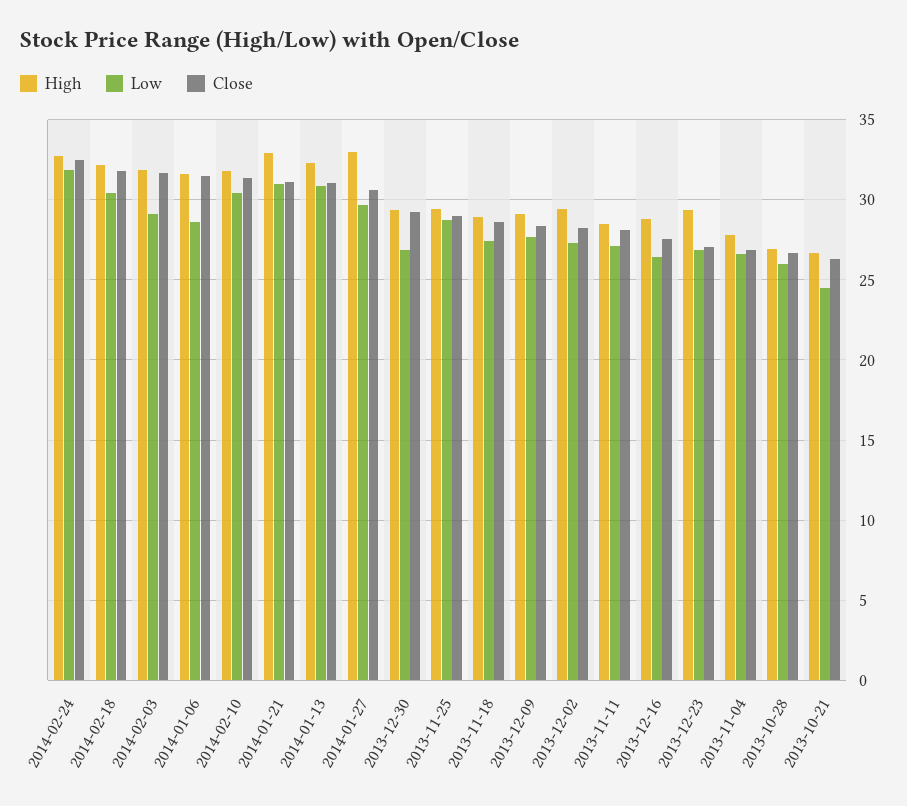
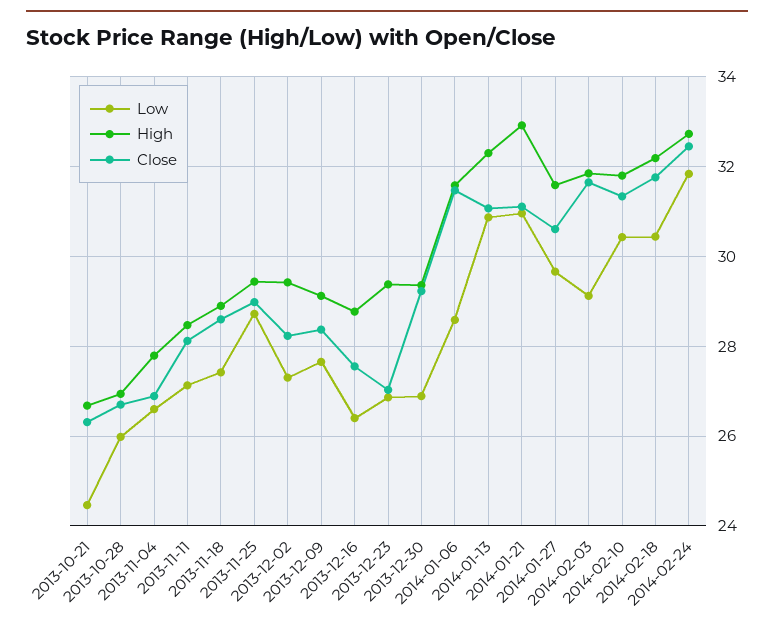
High, 2014-01-27: 33 -> 31.6

